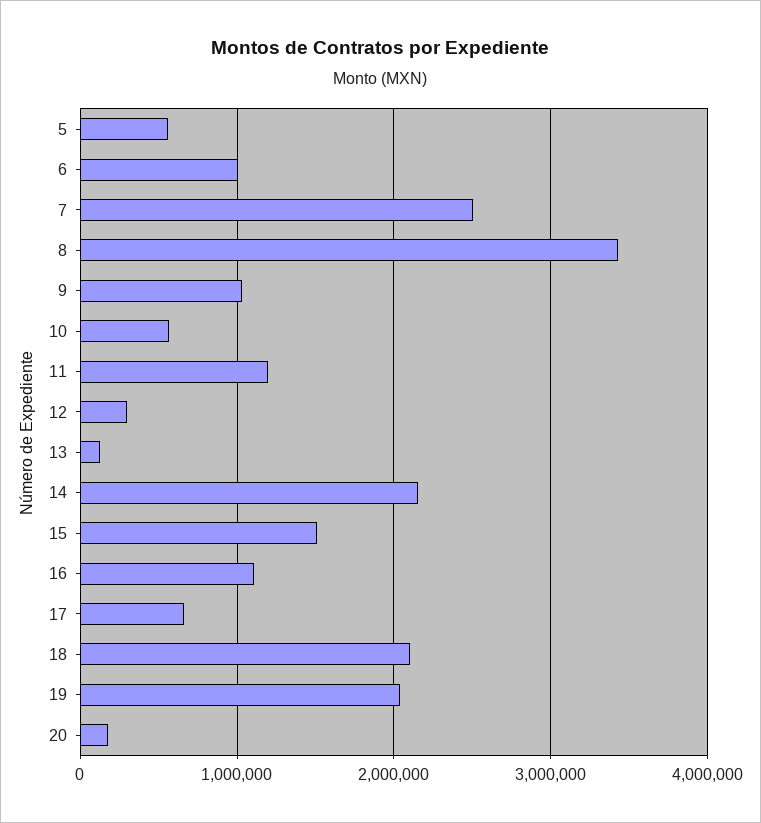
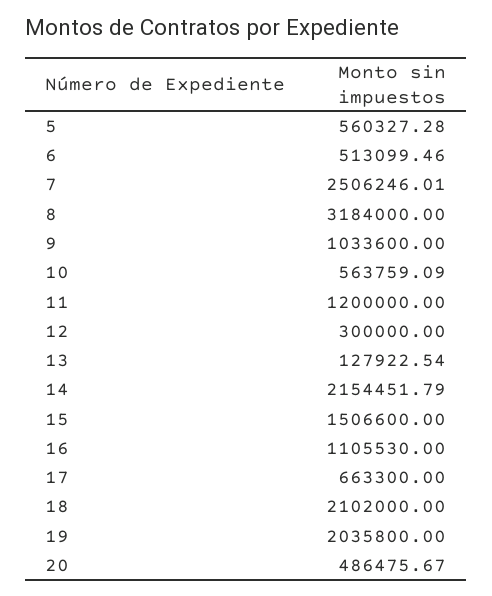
6: 1000000 -> 513099.46
8: 3400000 -> 3184000
20: 200000 -> 486475.67

